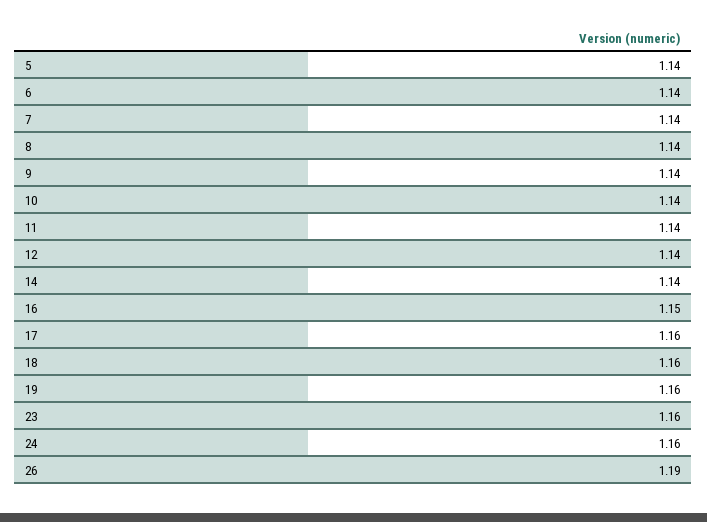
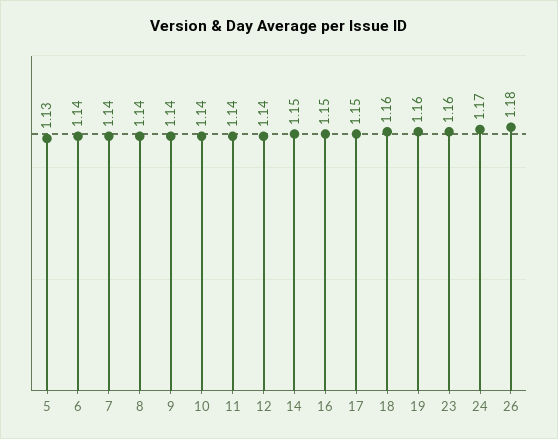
5: 1.14 -> 1.13
14: 1.14 -> 1.15
17: 1.16 -> 1.15
24: 1.16 -> 1.17
26: 1.19 -> 1.18

